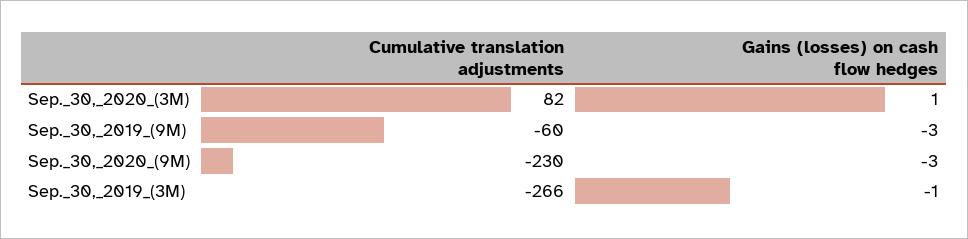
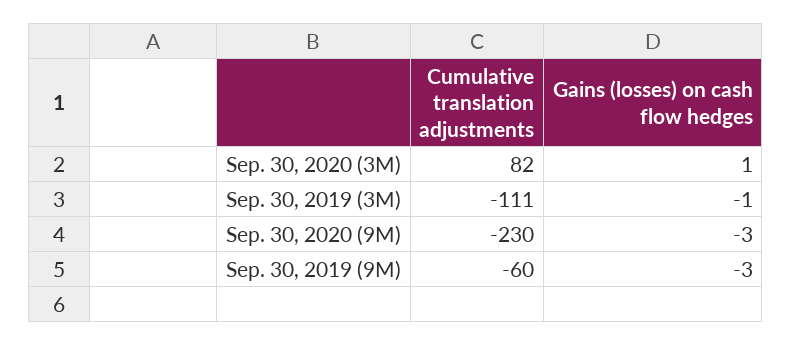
Cumulative translation adjustments, Sep._30,_2019_(3M): -266 -> -111

